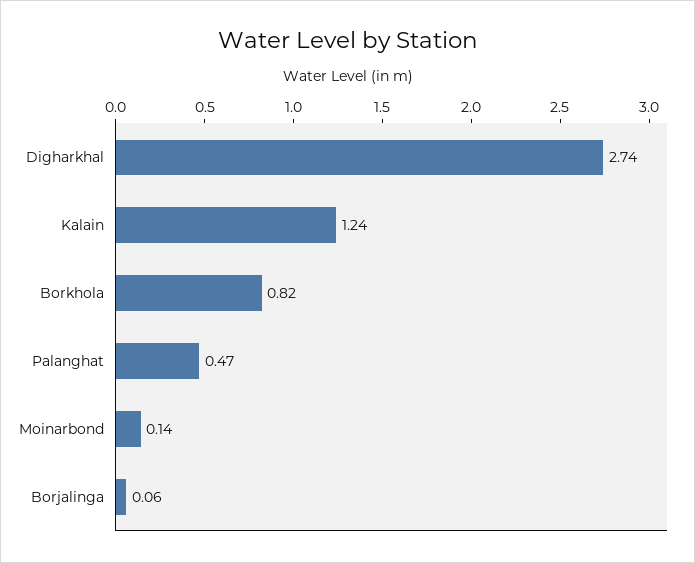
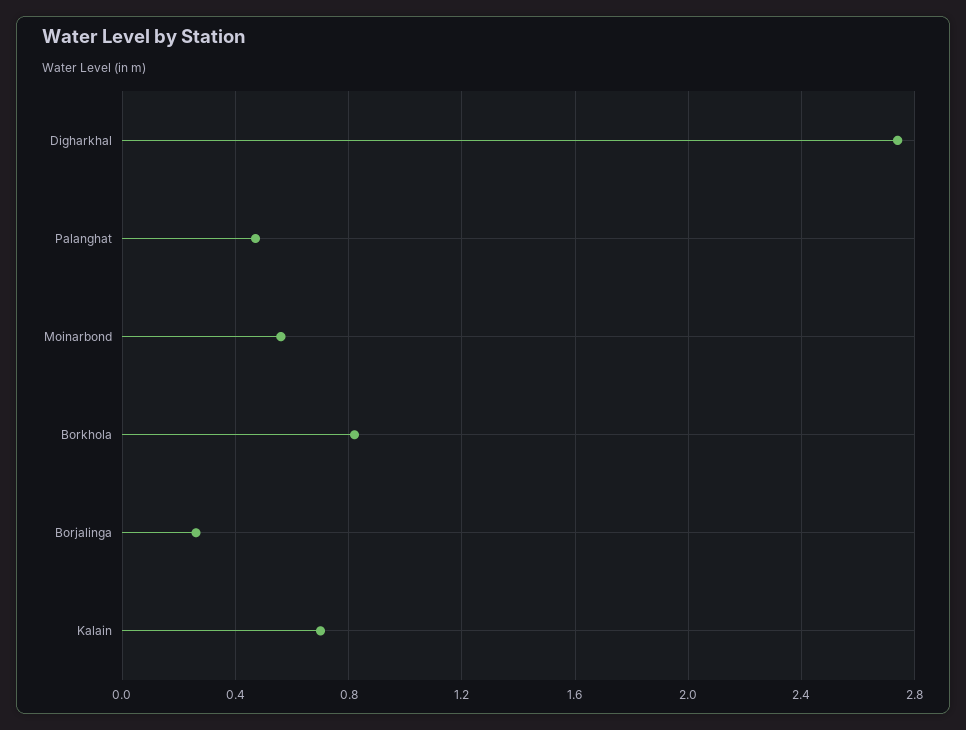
Kalain: 1.24 -> 0.7
Moinarbond: 0.14 -> 0.55
Borjalinga: 0.06 -> 0.25

